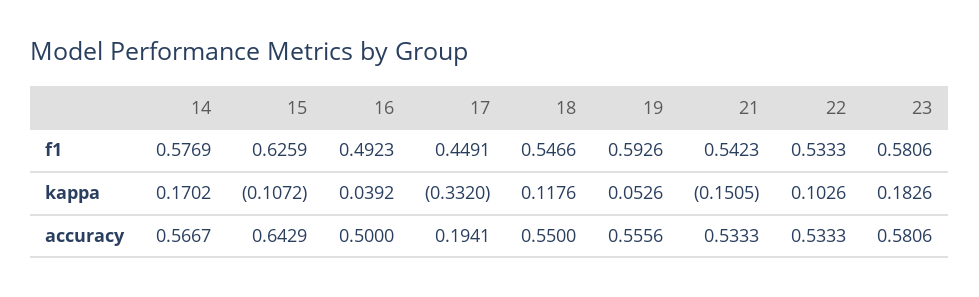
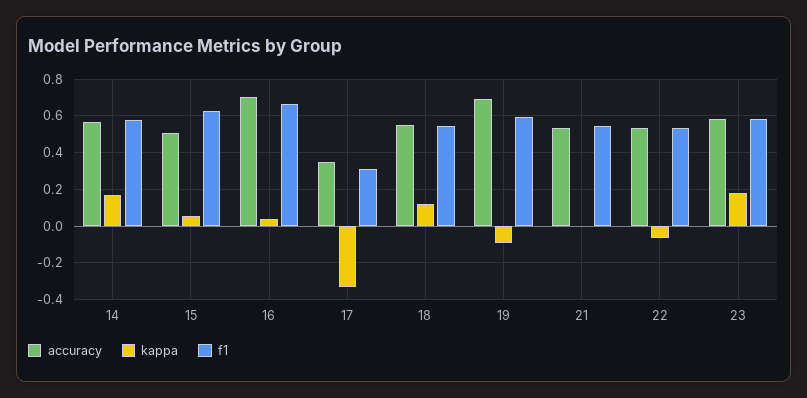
f1, 16: 0.4923 -> 0.65
f1, 17: 0.4491 -> 0.3
kappa, 15: -0.1072 -> 0.05
kappa, 19: 0.0526 -> -0.1
kappa, 21: -0.1505 -> 0
kappa, 22: 0.1026 -> -0.05
accuracy, 15: 0.6429 -> 0.5
accuracy, 16: 0.5 -> 0.7
accuracy, 17: 0.1941 -> 0.35
accuracy, 19: 0.5556 -> 0.7

